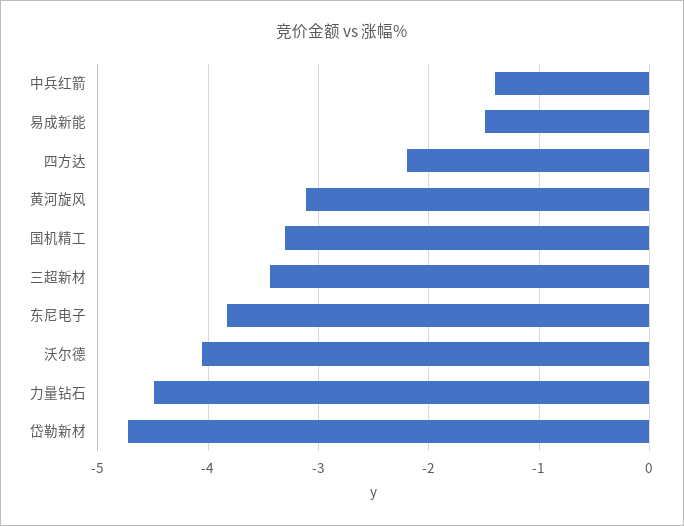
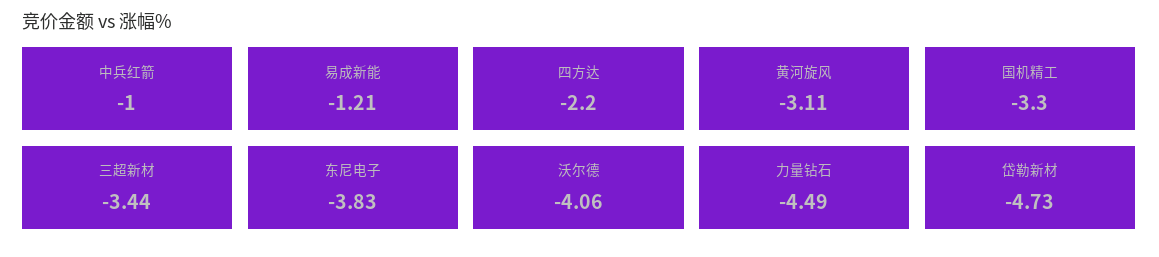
中兵红箭: -1.4 -> -1
易成新能: -1.5 -> -1.21

